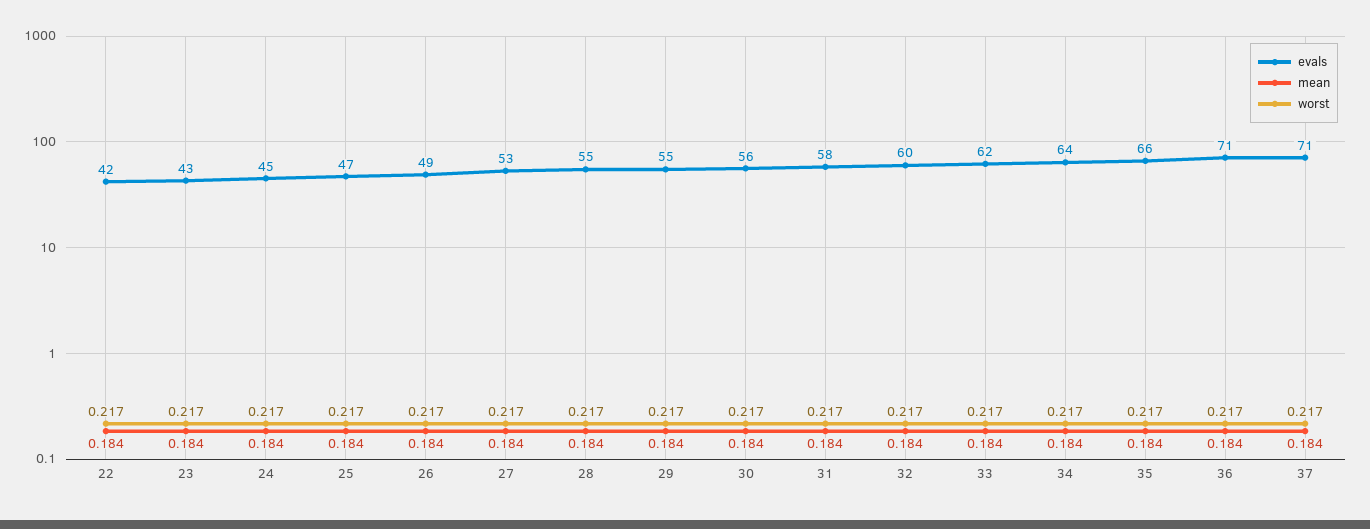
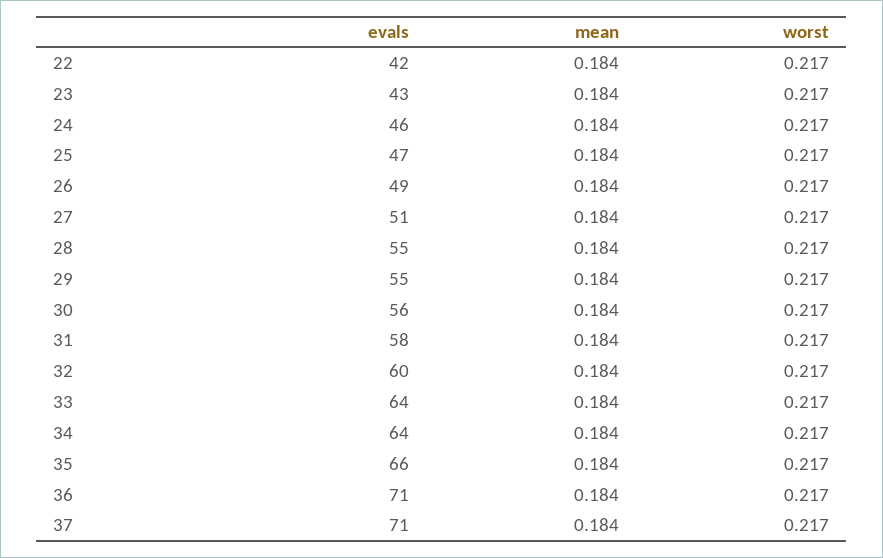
evals, 24: 45 -> 46
evals, 27: 53 -> 51
evals, 33: 62 -> 64

